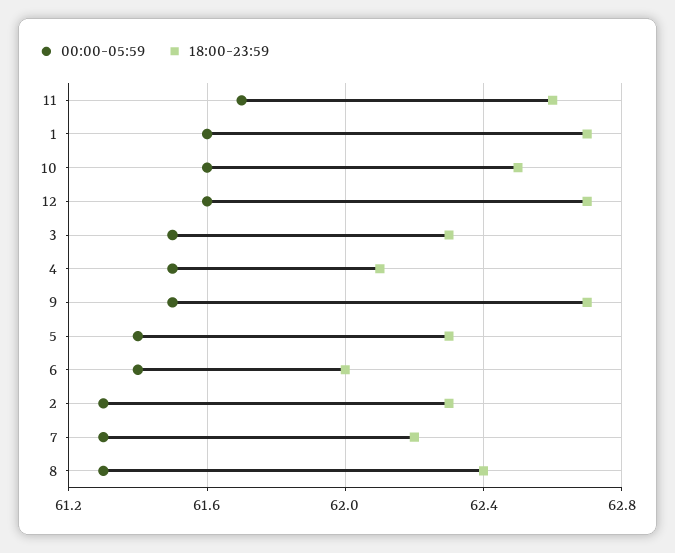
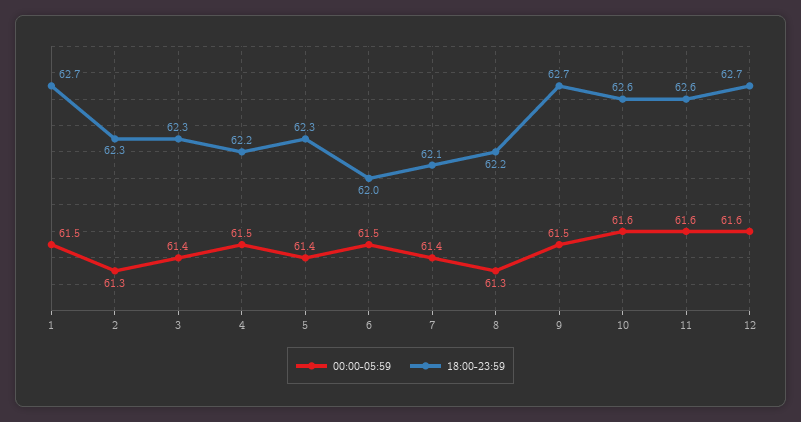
00:00-05:59, 11: 61.7 -> 61.6
00:00-05:59, 1: 61.6 -> 61.5
18:00-23:59, 10: 62.5 -> 62.6
00:00-05:59, 3: 61.5 -> 61.4
18:00-23:59, 4: 62.1 -> 62.2
00:00-05:59, 6: 61.4 -> 61.5
00:00-05:59, 7: 61.3 -> 61.4
18:00-23:59, 7: 62.2 -> 62.1
18:00-23:59, 8: 62.4 -> 62.2

